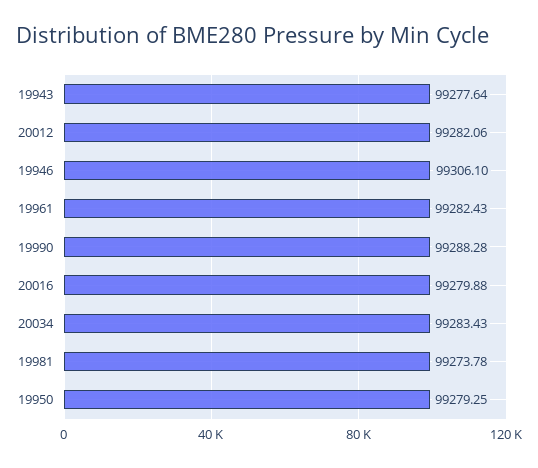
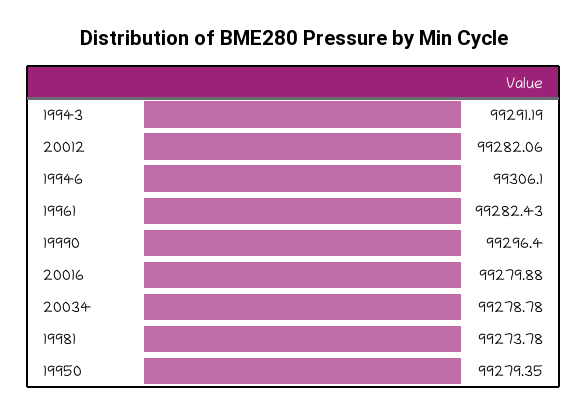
19943: 99277.64 -> 99291.19
19990: 99288.28 -> 99296.4
20034: 99283.43 -> 99278.78
19950: 99279.25 -> 99279.35

